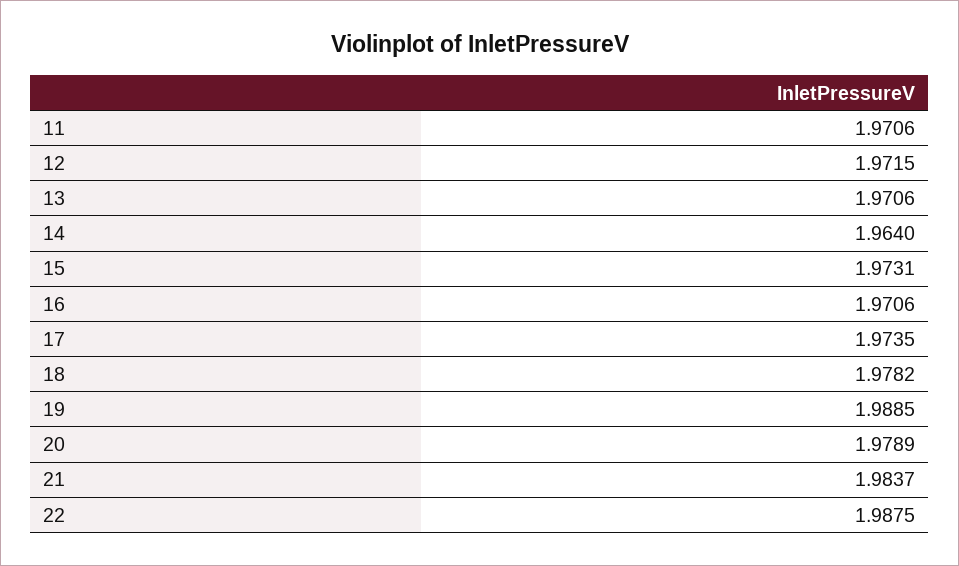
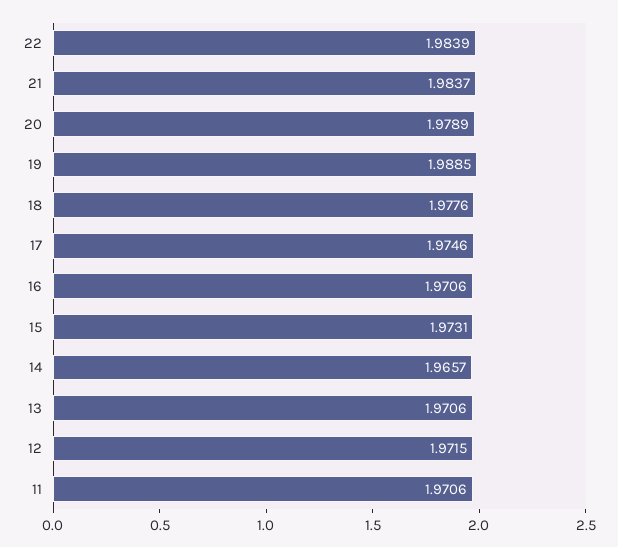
14: 1.964 -> 1.9657
17: 1.9735 -> 1.9746
18: 1.9782 -> 1.9776
22: 1.9875 -> 1.9839

